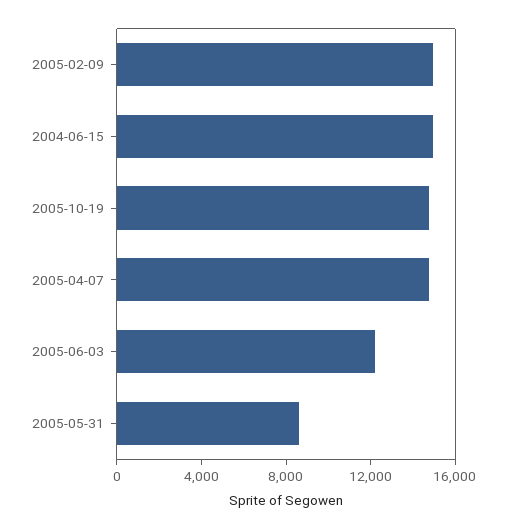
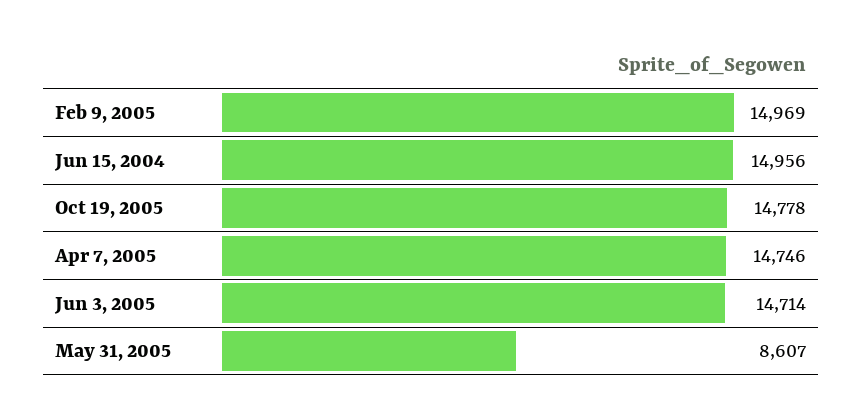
2005-06-03: 12000 -> 14714

